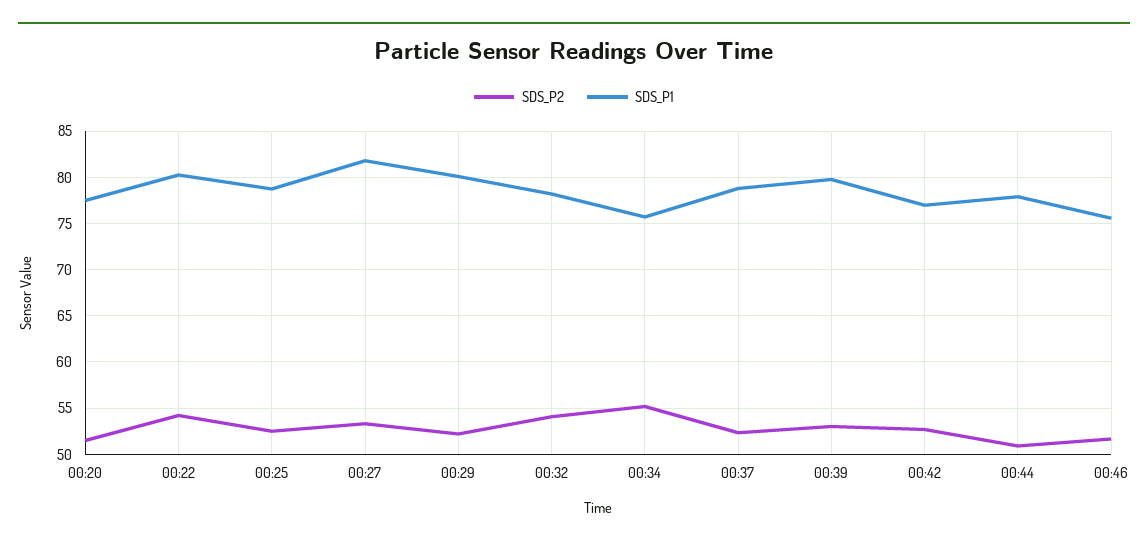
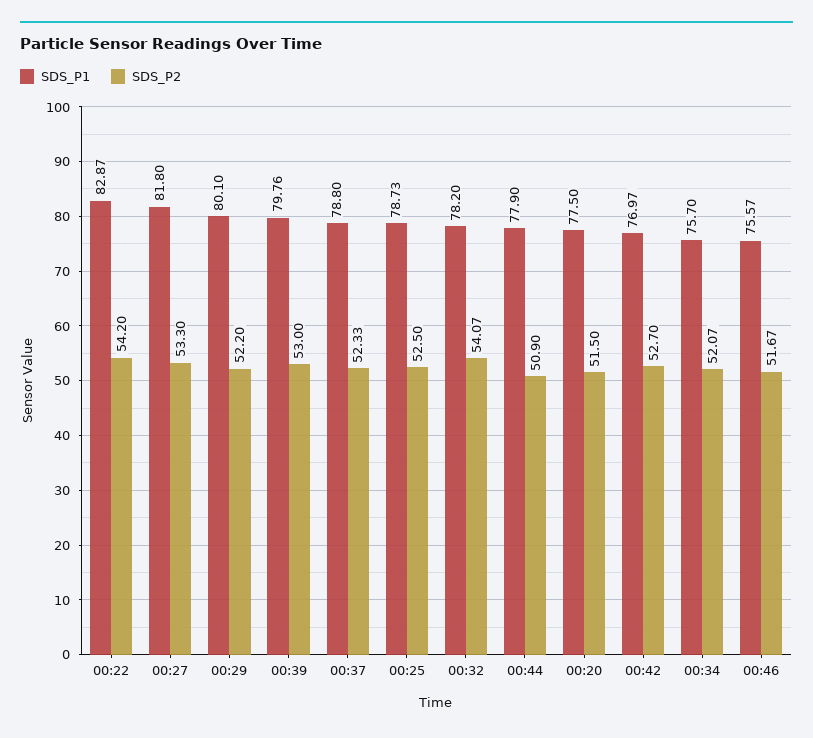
SDS_P1, 00:22: 80 -> 82.87
SDS_P2, 00:34: 55 -> 52.07

